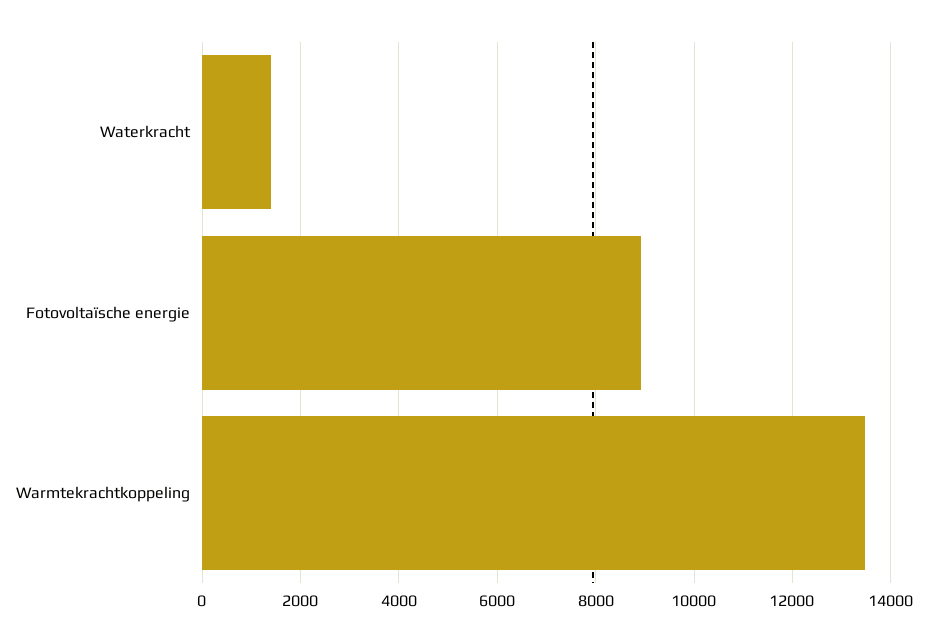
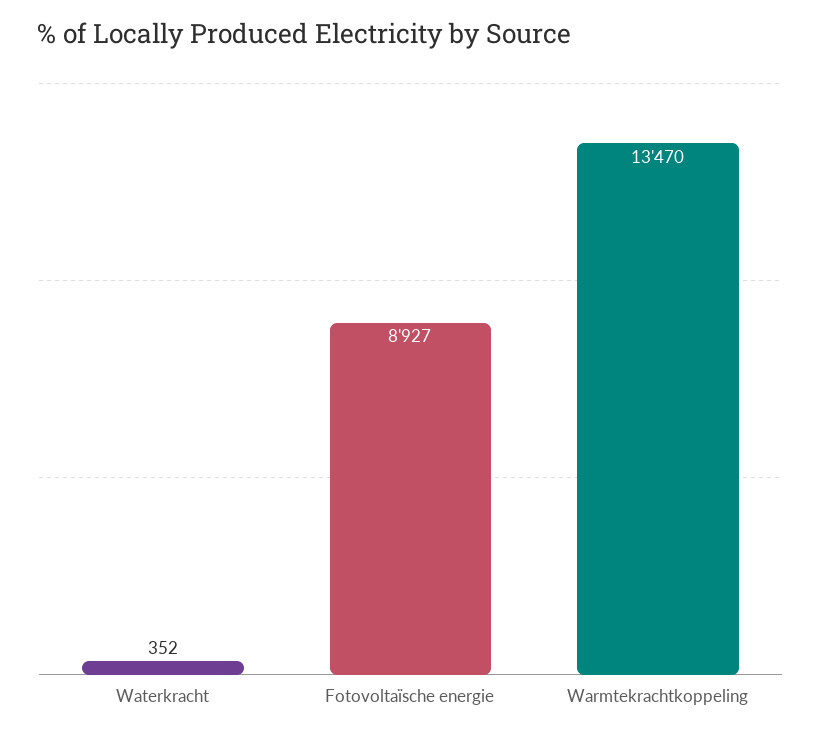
Waterkracht: 1400 -> 352

